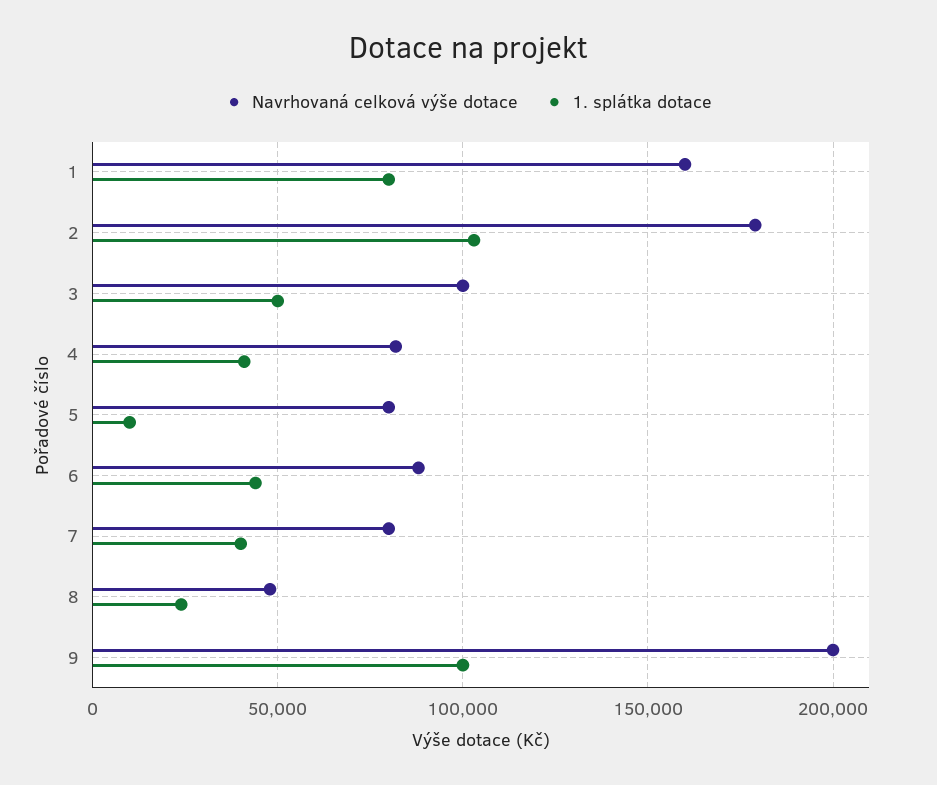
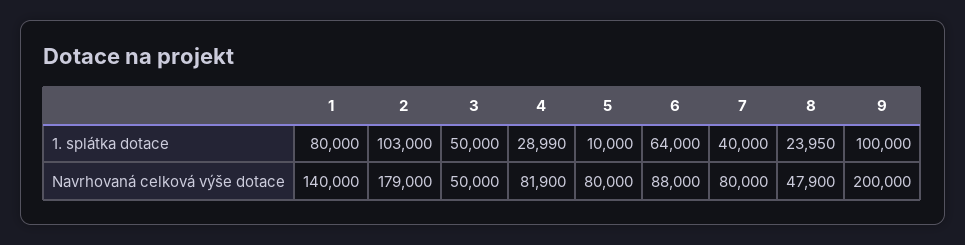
Navrhovaná celková výše dotace, 1: 160000 -> 140000
Navrhovaná celková výše dotace, 3: 100000 -> 50000
1. splátka dotace, 4: 40000 -> 28990
1. splátka dotace, 6: 45000 -> 64000

